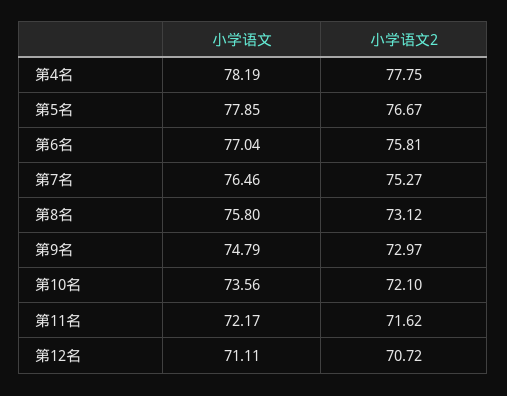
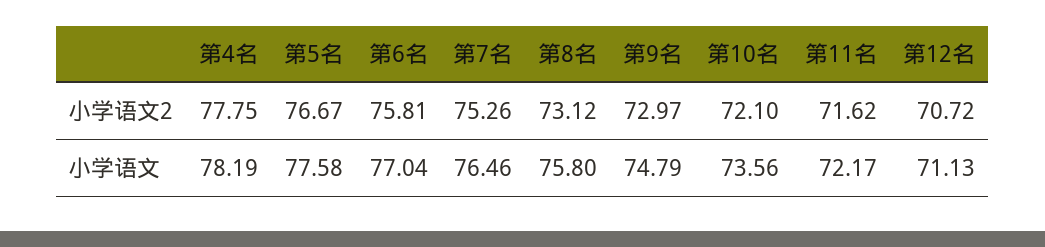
小学语文, 第5名: 77.85 -> 77.58
小学语文2, 第7名: 75.27 -> 75.26
小学语文, 第12名: 71.11 -> 71.13

